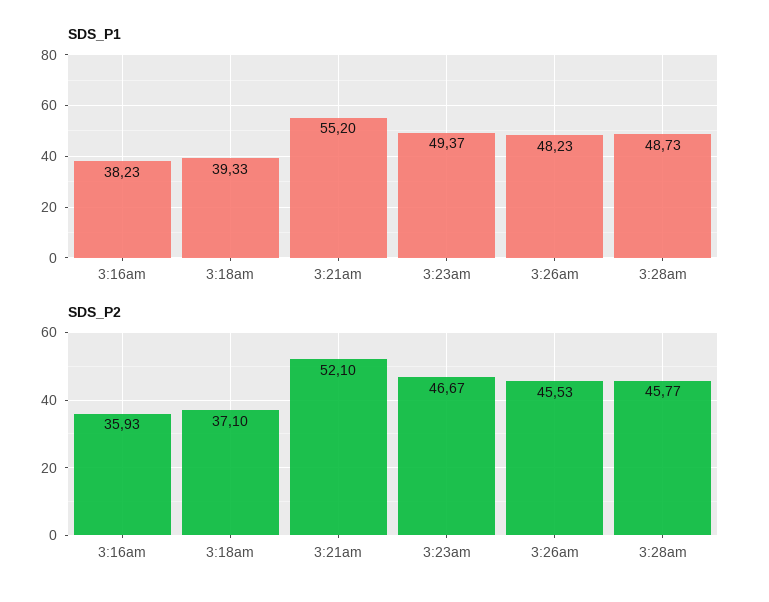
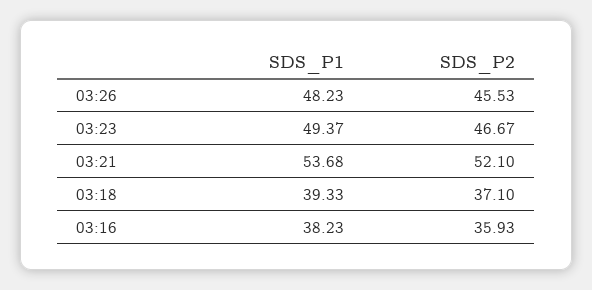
SDS_P1, 3:21am: 55.2 -> 53.68
SDS_P1, 3:28am: 48.73 -> none
SDS_P2, 3:28am: 45.77 -> none

